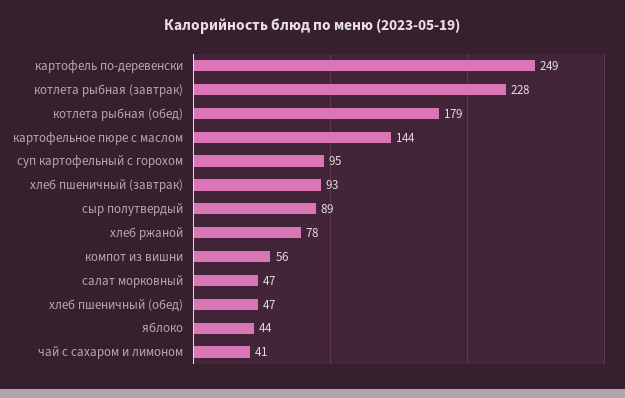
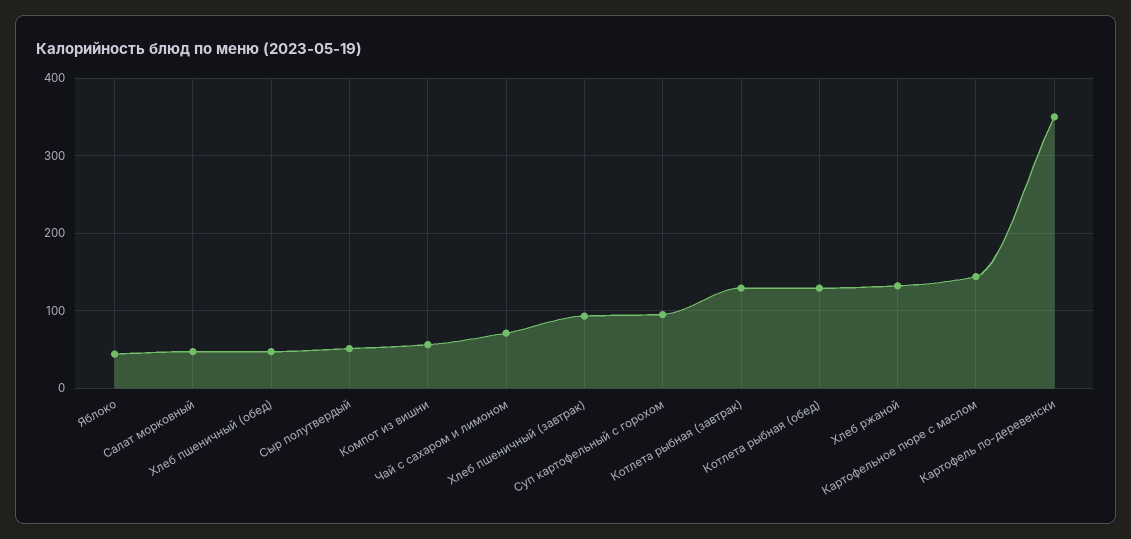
картофель по-деревенски: 249 -> 350
котлета рыбная (завтрак): 228 -> 130
котлета рыбная (обед): 179 -> 130
сыр полутвердый: 89 -> 50
хлеб ржаной: 78 -> 130
чай с сахаром и лимоном: 41 -> 70

